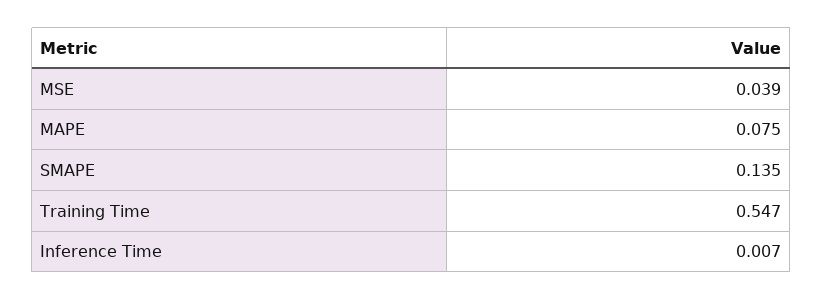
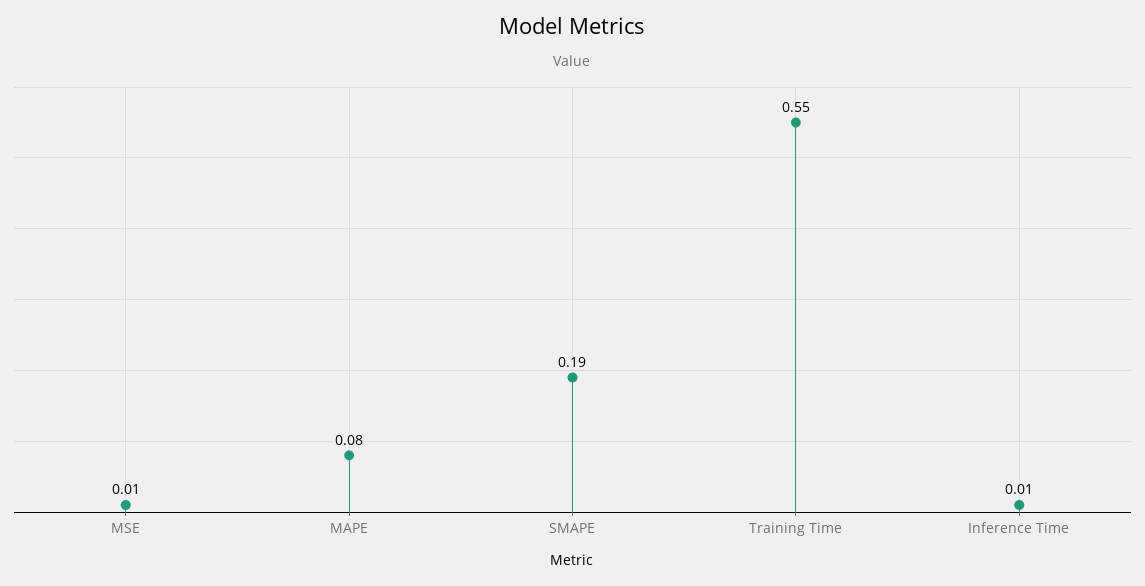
MSE: 0.039 -> 0.01
SMAPE: 0.135 -> 0.19

